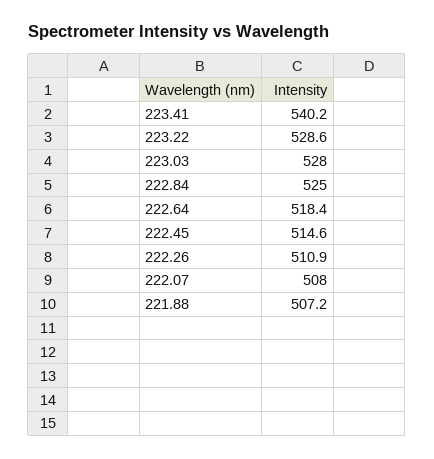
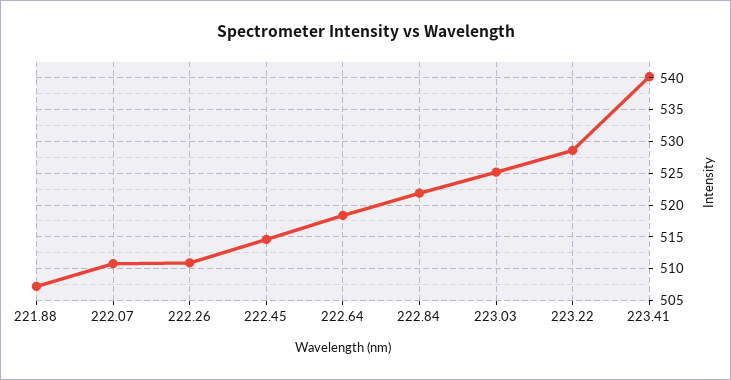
223.03: 528 -> 525
222.84: 525 -> 522
222.07: 508 -> 511

